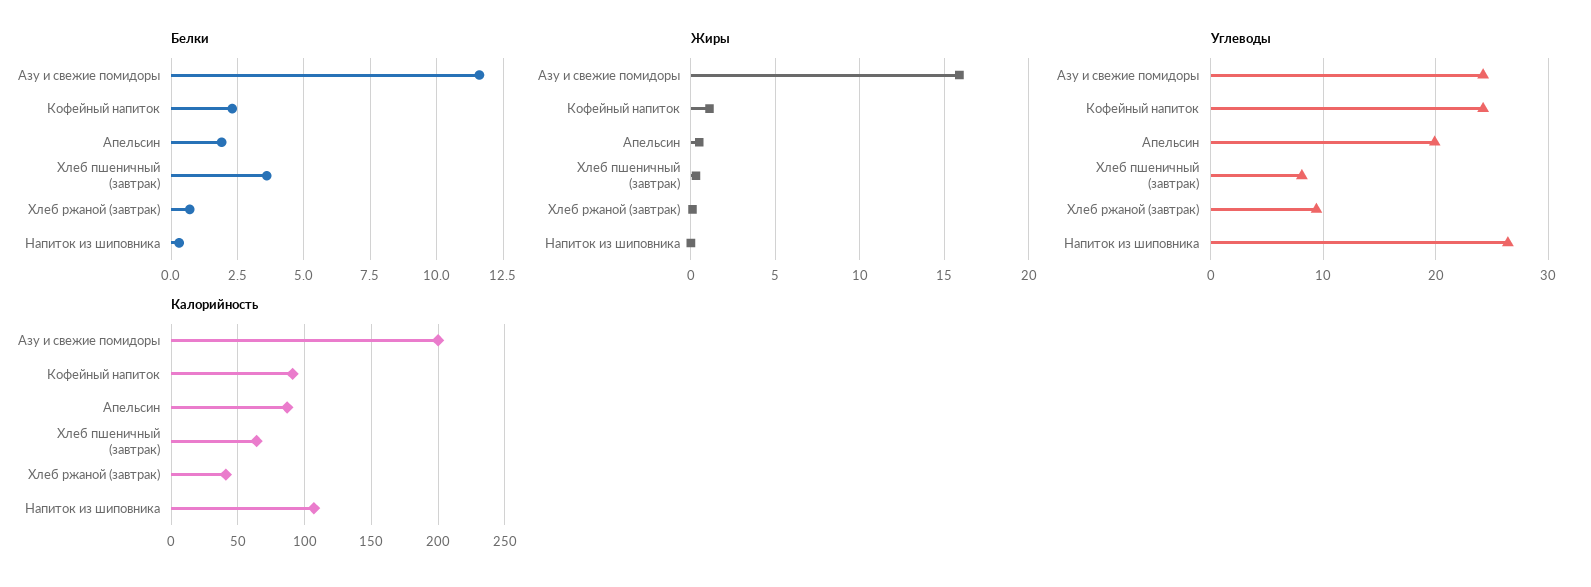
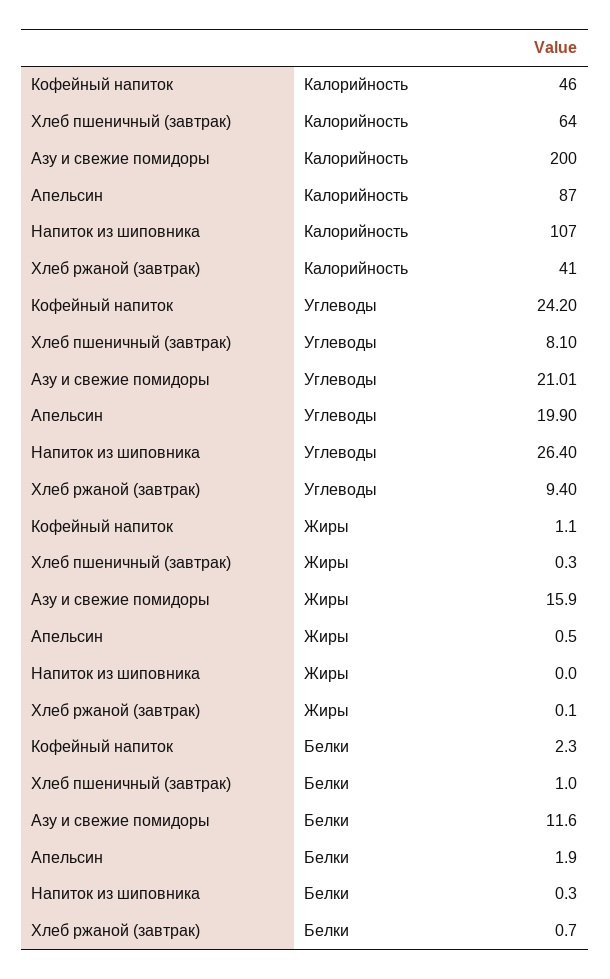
Белки, Хлеб пшеничный (завтрак): 3.5 -> 1
Углеводы, Азу и свежие помидоры: 24 -> 21.01
Калорийность, Кофейный напиток: 90 -> 46

